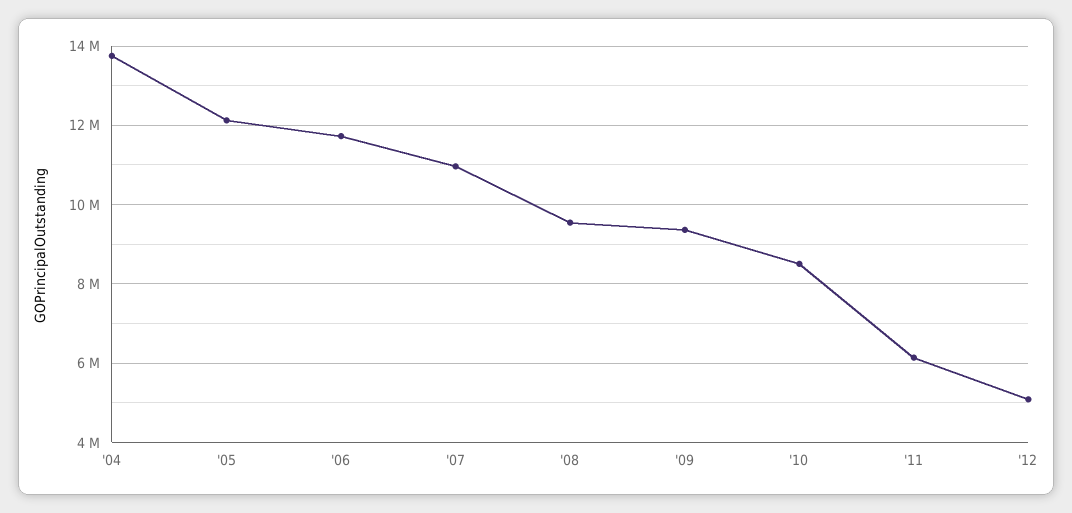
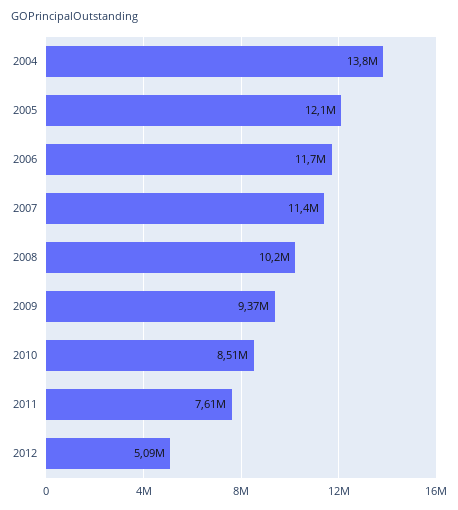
'07: 11000000 -> 11400000
'08: 9600000 -> 10200000
'11: 6200000 -> 7610000

